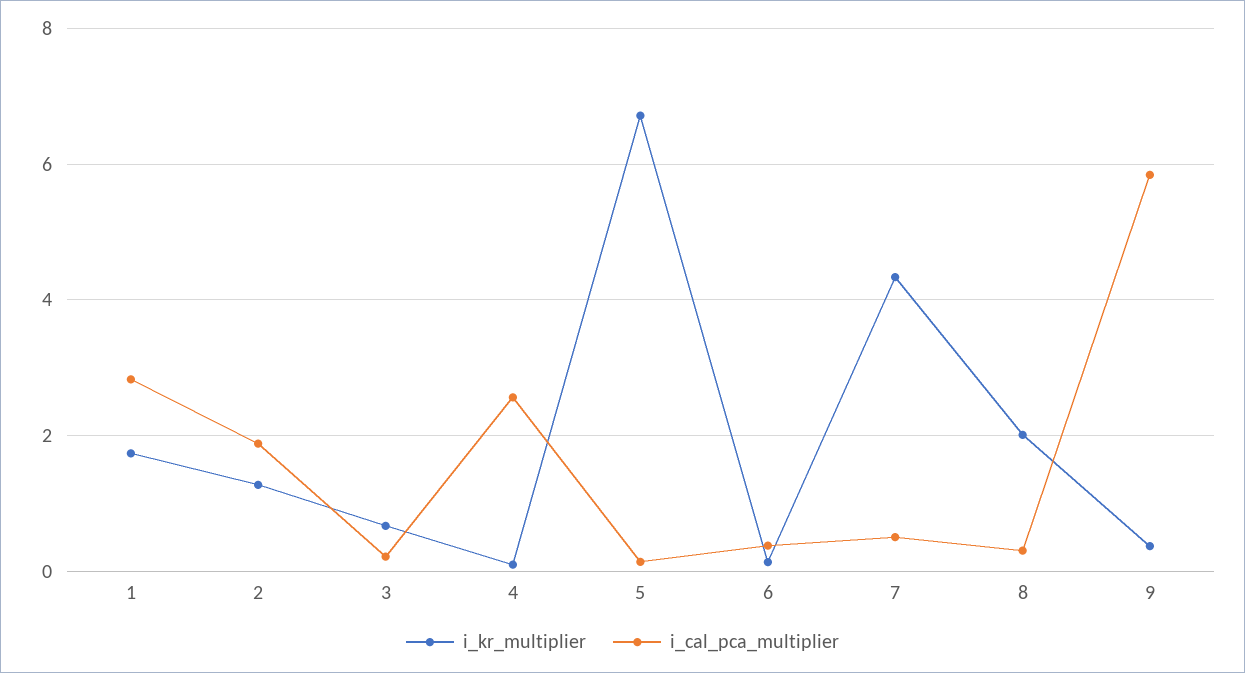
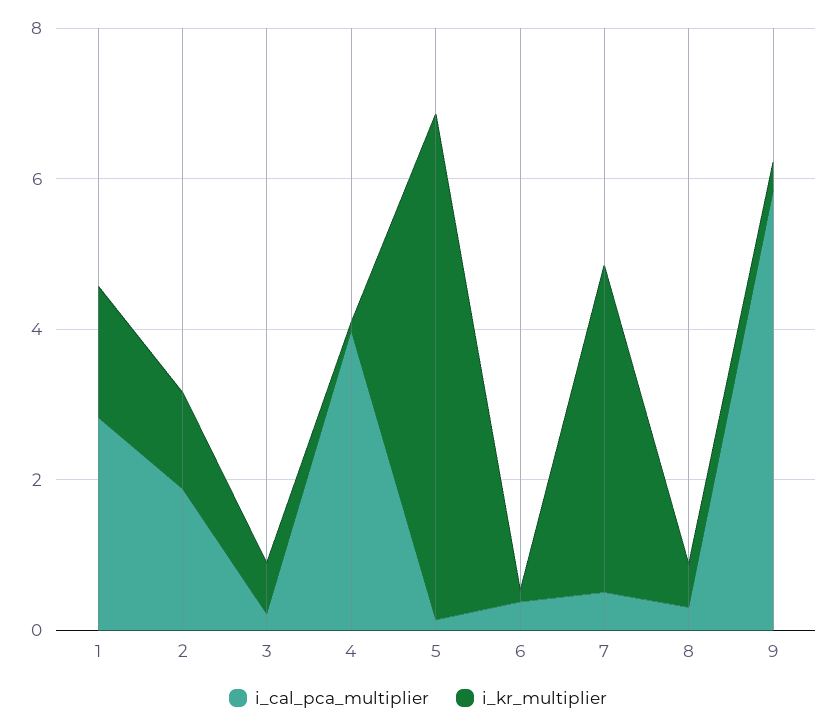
i_cal_pca_multiplier, 4: 2.6 -> 4
i_kr_multiplier, 8: 2 -> 0.5

